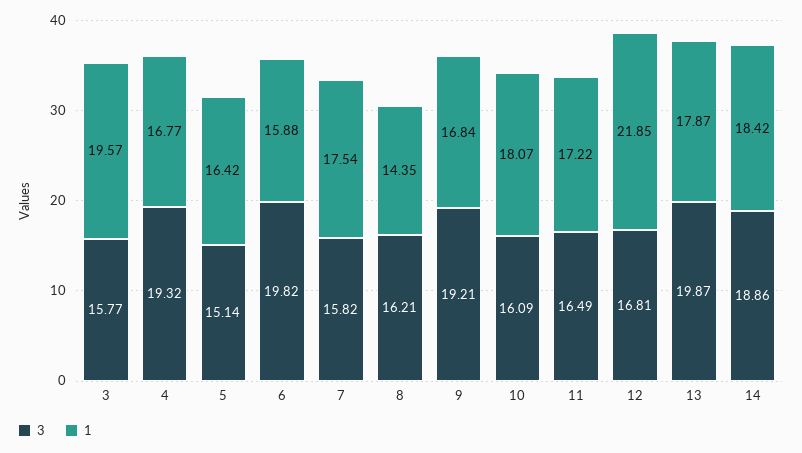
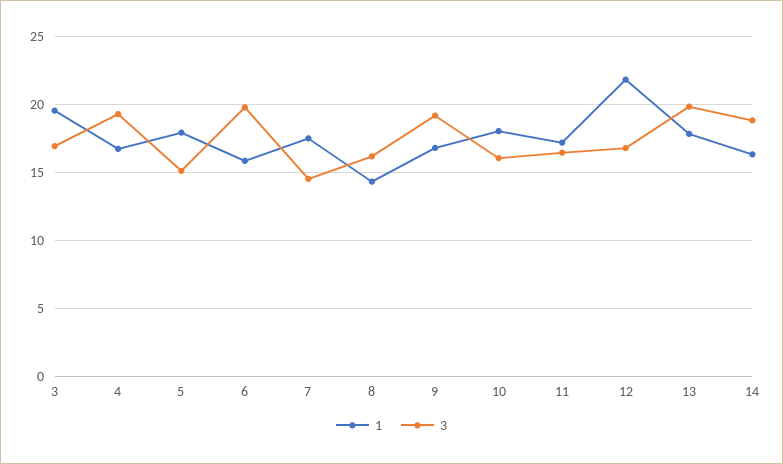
3, 3: 15.77 -> 17
1, 5: 16.42 -> 18
3, 7: 15.82 -> 14.5
1, 14: 18.42 -> 16.5

